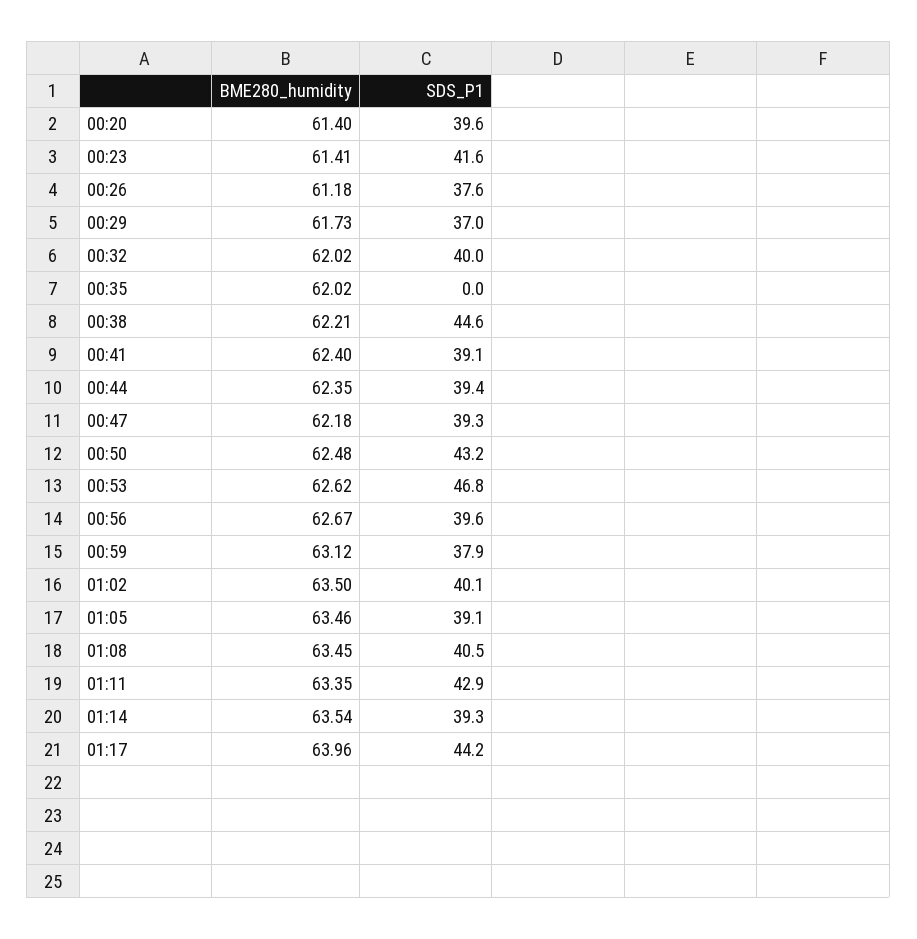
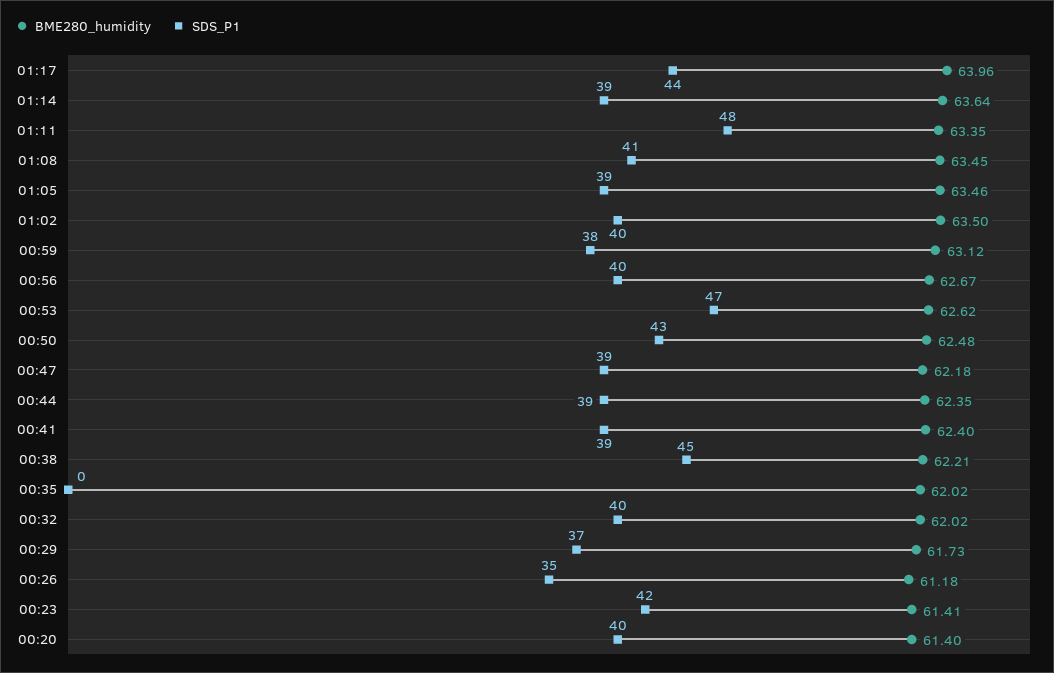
SDS_P1, 00:26: 37.6 -> 35
SDS_P1, 01:11: 42.9 -> 48
BME280_humidity, 01:14: 63.54 -> 63.64

